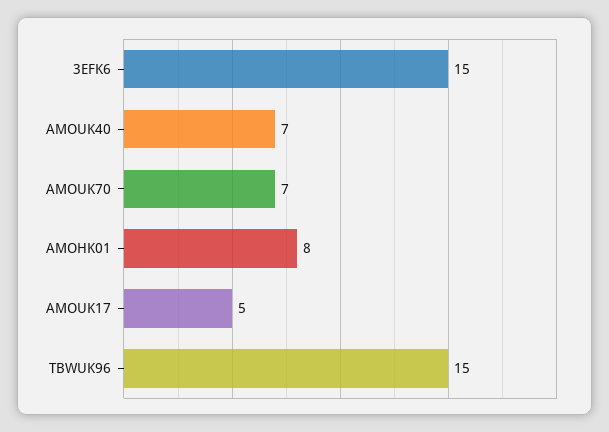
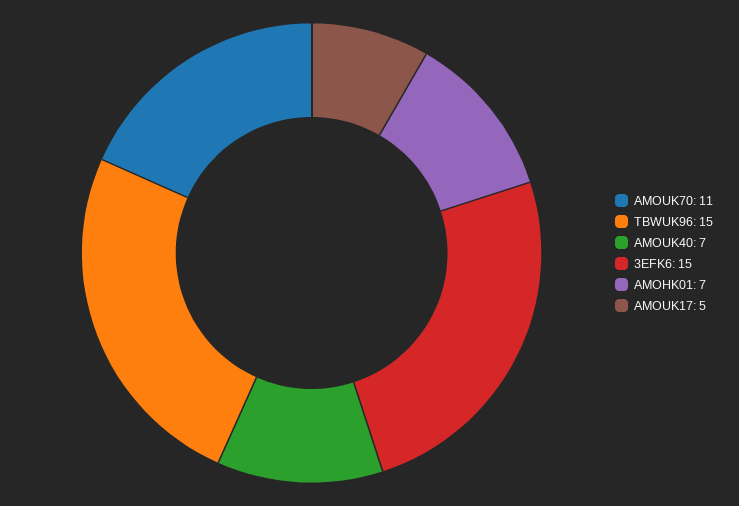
AMOUK70: 7 -> 11
AMOHK01: 8 -> 7

